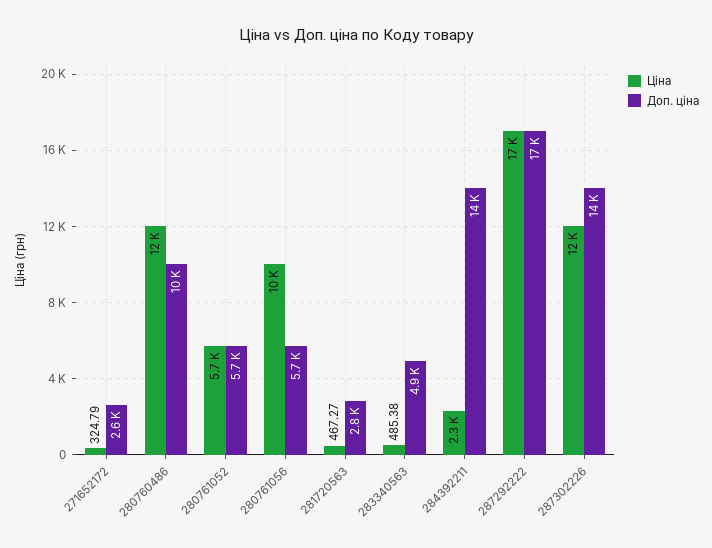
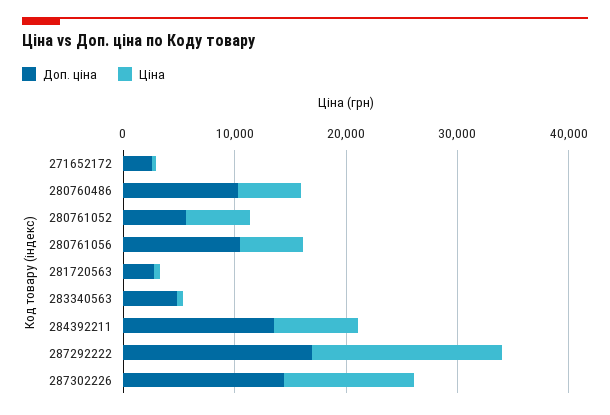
Ціна, 280760486: 12000 -> 6000
Ціна, 280761056: 10000 -> 6000
Доп. ціна, 280761056: 5700 -> 10000
Ціна, 284392211: 2300 -> 8000

